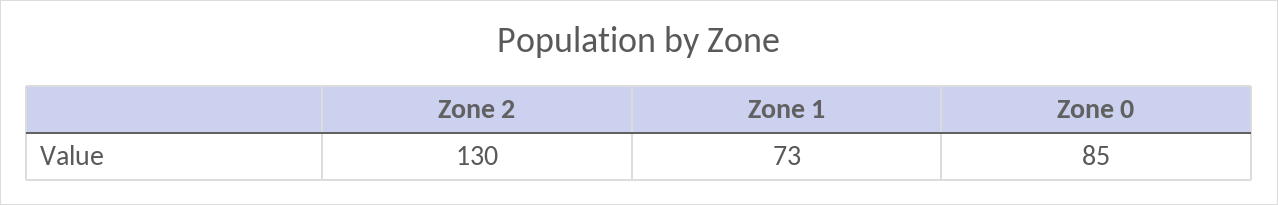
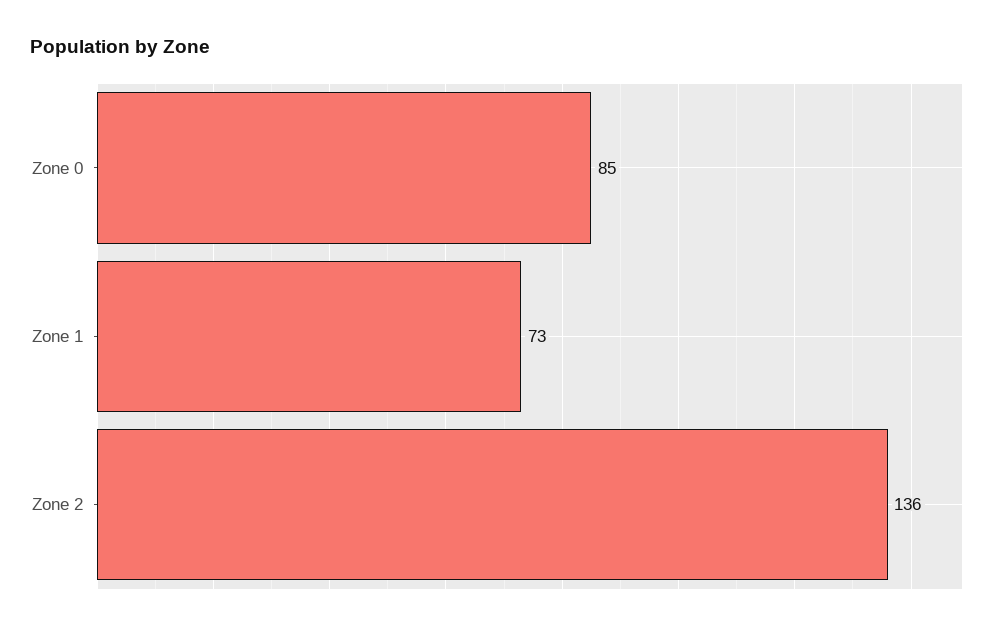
Zone 2: 130 -> 136

